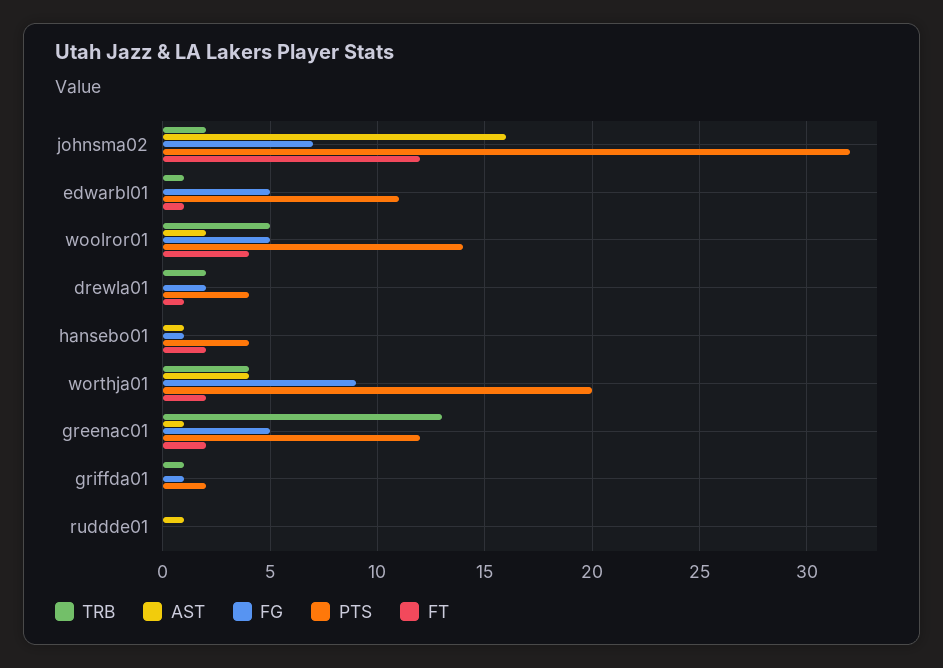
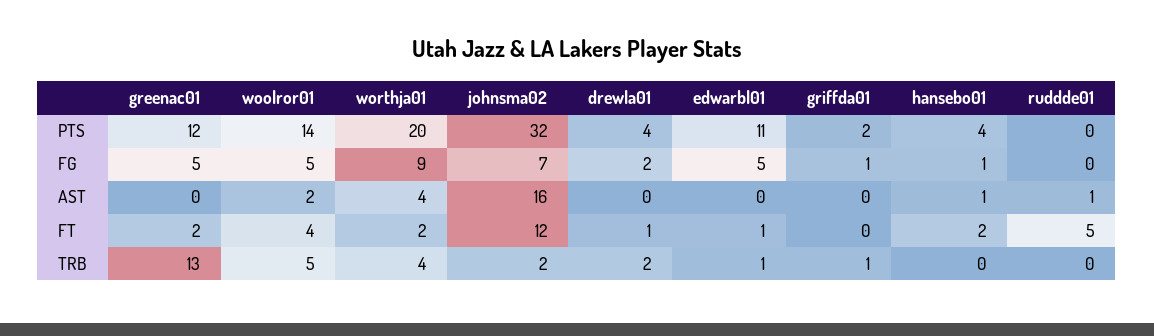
AST, greenac01: 1 -> 0
FT, ruddde01: 0 -> 5

